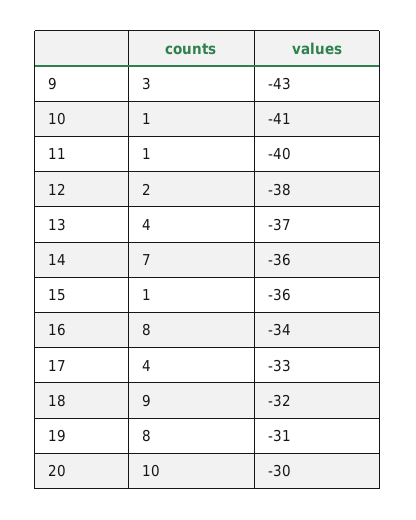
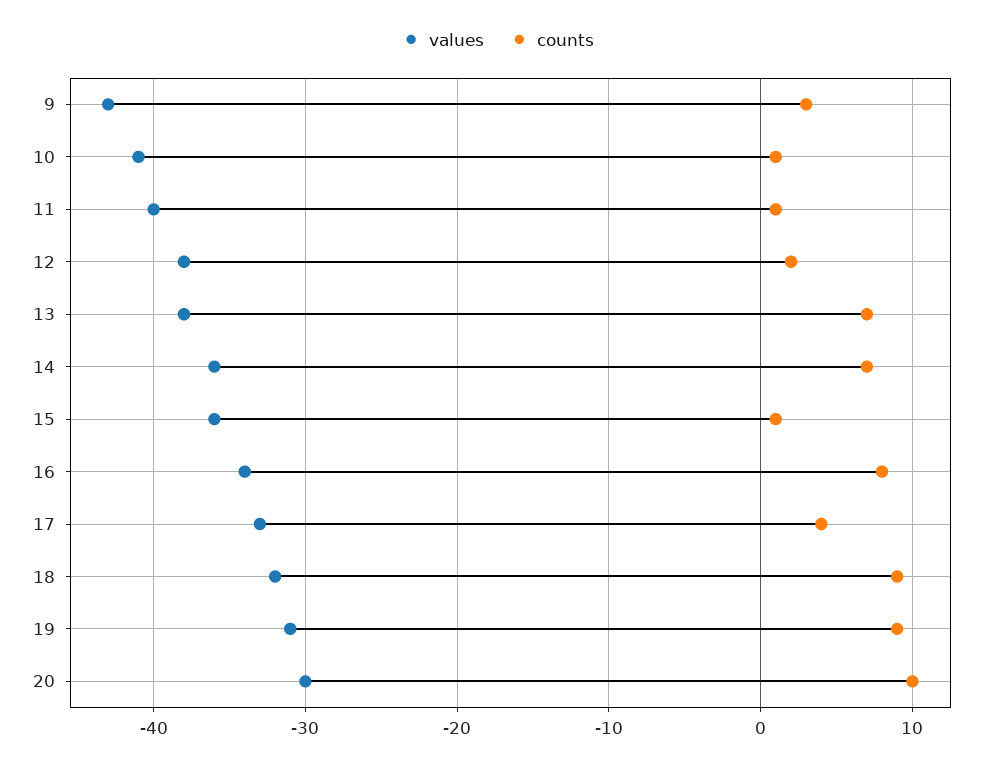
counts, 13: 4 -> 7
values, 13: -37 -> -38
counts, 19: 8 -> 9

